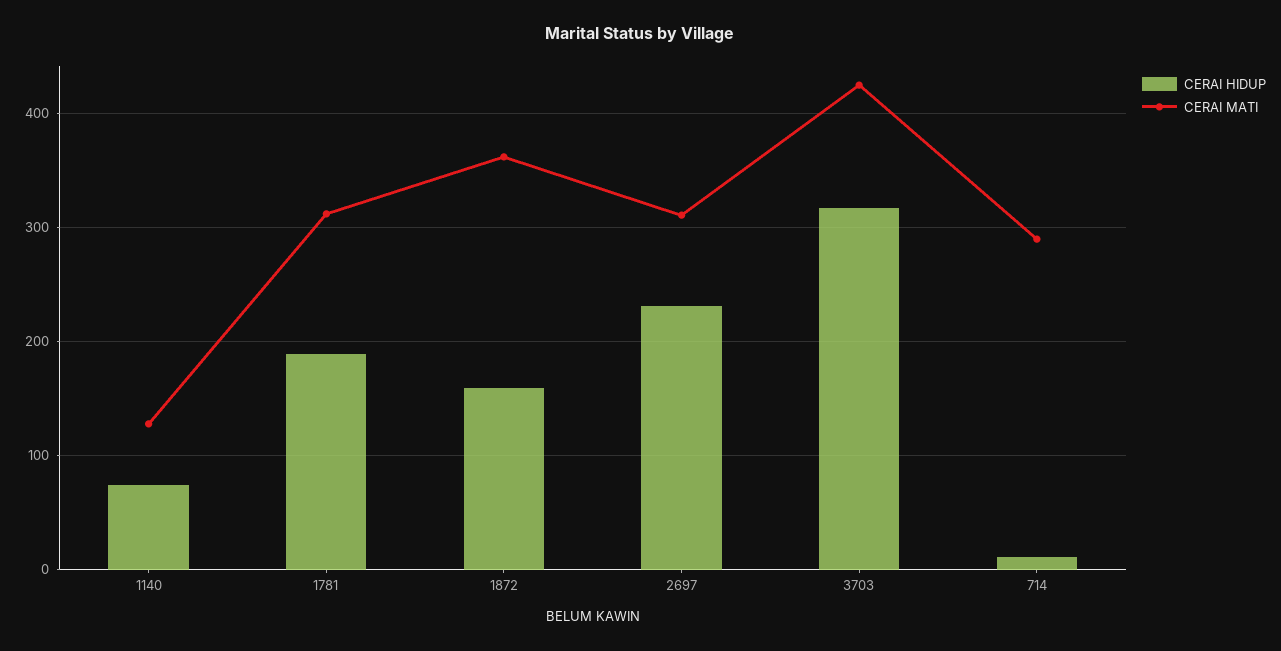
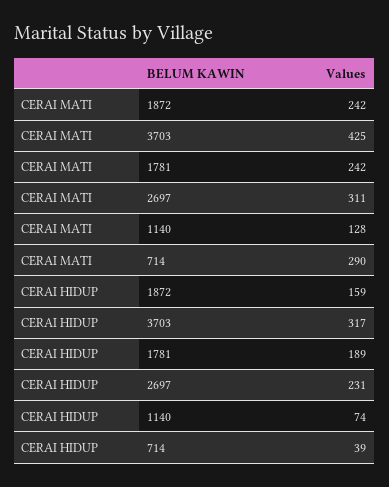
CERAI MATI, 1781: 310 -> 242
CERAI MATI, 1872: 360 -> 242
CERAI HIDUP, 714: 10 -> 39

